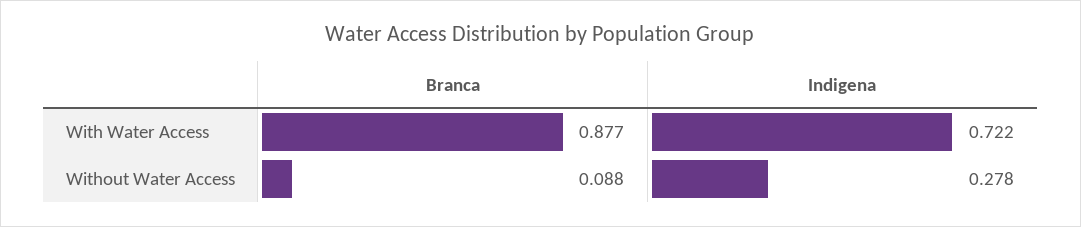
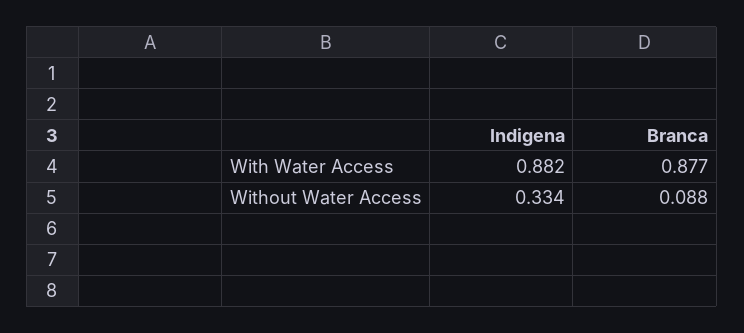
Indigena, With Water Access: 0.722 -> 0.882
Indigena, Without Water Access: 0.278 -> 0.334

